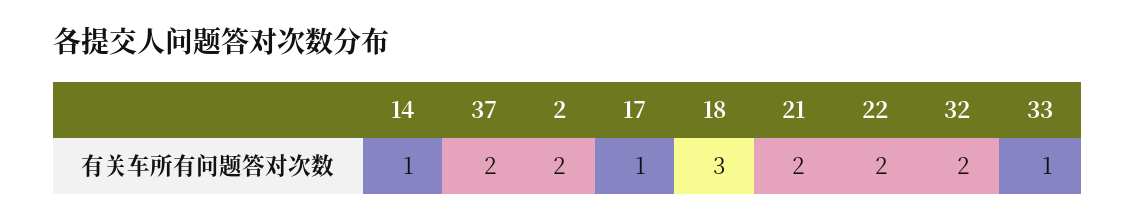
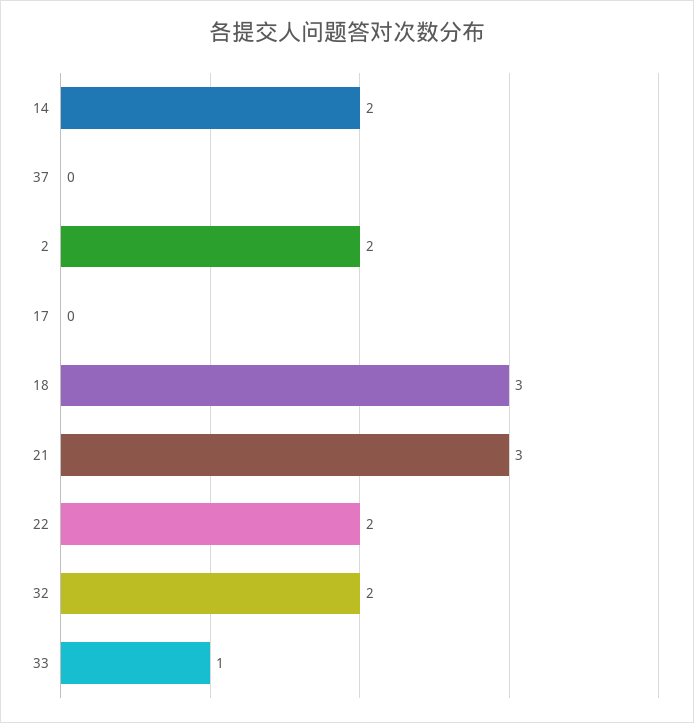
14: 1 -> 2
37: 2 -> 0
17: 1 -> 0
21: 2 -> 3

